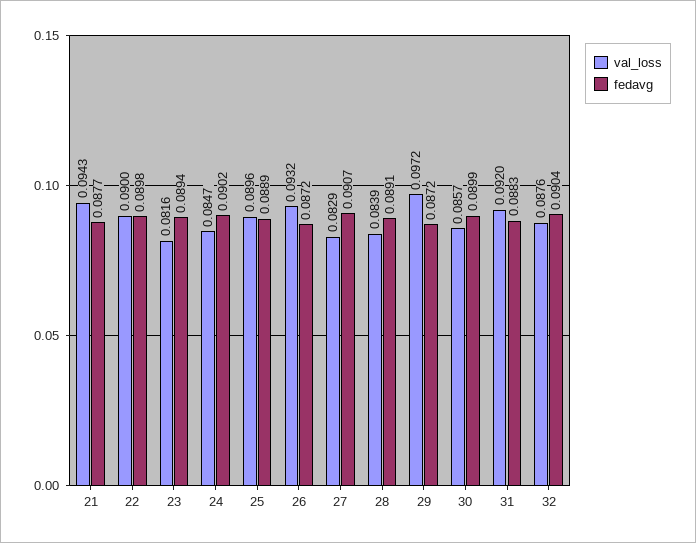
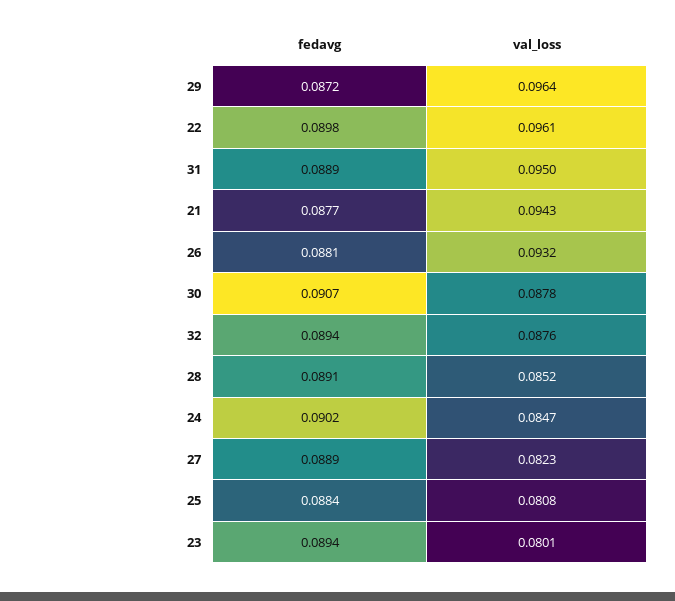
val_loss, 22: 0.09 -> 0.0961
val_loss, 23: 0.0816 -> 0.0801
val_loss, 25: 0.0896 -> 0.0808
fedavg, 25: 0.0889 -> 0.0884
fedavg, 26: 0.0872 -> 0.0881
val_loss, 27: 0.0829 -> 0.0823
fedavg, 27: 0.0907 -> 0.0889
val_loss, 28: 0.0839 -> 0.0852
val_loss, 29: 0.0972 -> 0.0964
val_loss, 30: 0.0857 -> 0.0878
fedavg, 30: 0.0899 -> 0.0907
val_loss, 31: 0.092 -> 0.095
fedavg, 31: 0.0883 -> 0.0889
fedavg, 32: 0.0904 -> 0.0894

